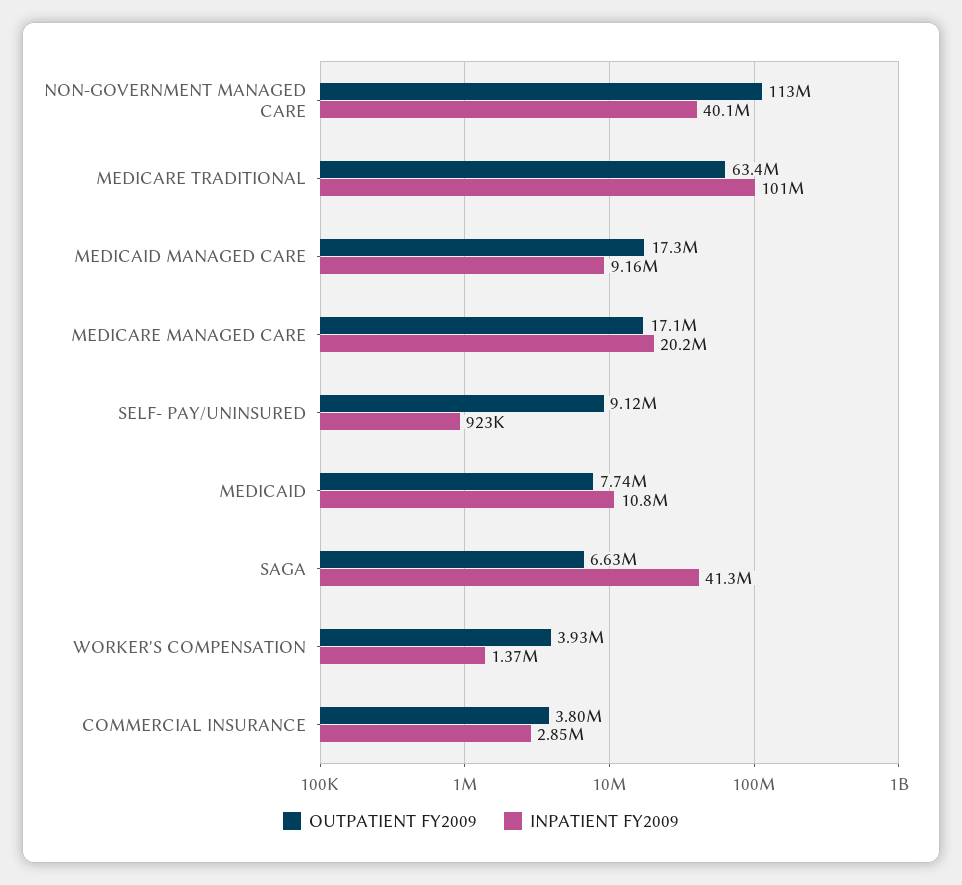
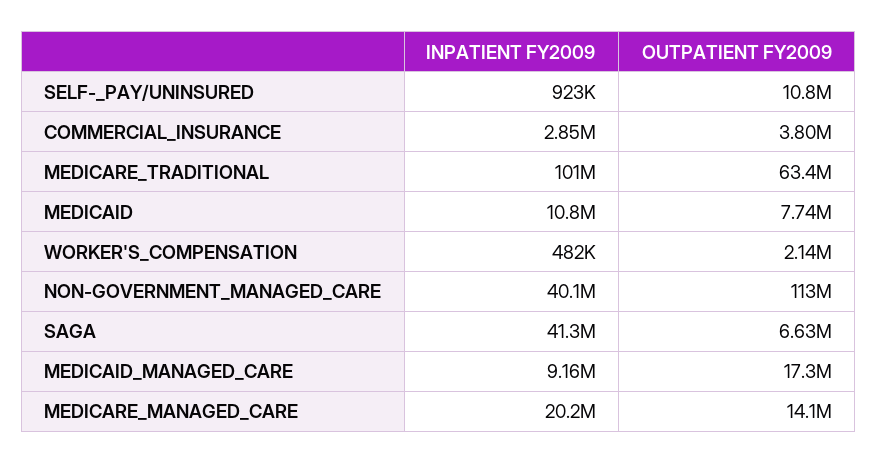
OUTPATIENT FY2009, MEDICARE MANAGED CARE: 17100000 -> 14100000
OUTPATIENT FY2009, SELF- PAY/UNINSURED: 9120000 -> 10800000
OUTPATIENT FY2009, WORKER'S COMPENSATION: 3930000 -> 2140000
INPATIENT FY2009, WORKER'S COMPENSATION: 1370000 -> 482000

